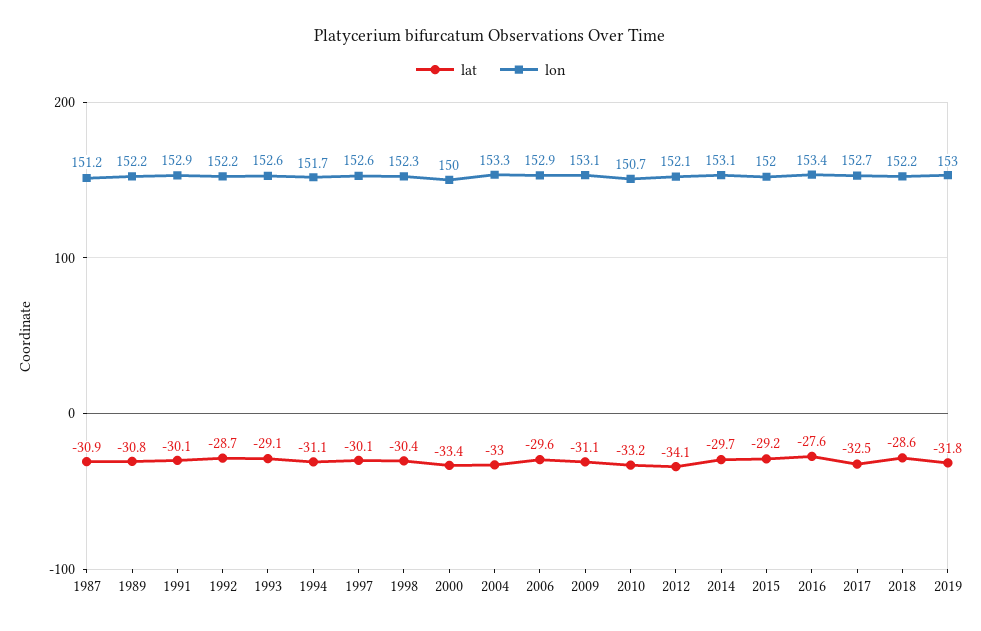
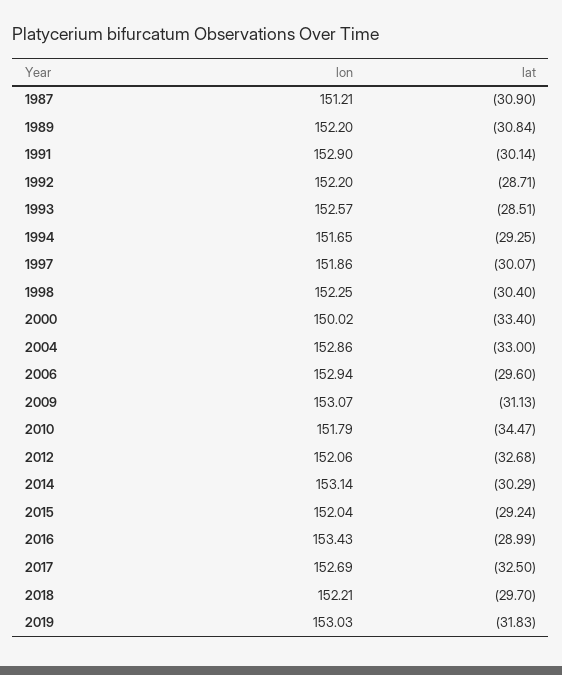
lat, 1993: -29.1 -> -28.51
lat, 1994: -31.1 -> -29.25
lon, 1997: 152.6 -> 151.86
lon, 2004: 153.3 -> 152.86
lat, 2010: -33.2 -> -34.47
lon, 2010: 150.7 -> 151.79
lat, 2012: -34.1 -> -32.68
lat, 2014: -29.7 -> -30.29
lat, 2016: -27.6 -> -28.99
lat, 2018: -28.6 -> -29.7

